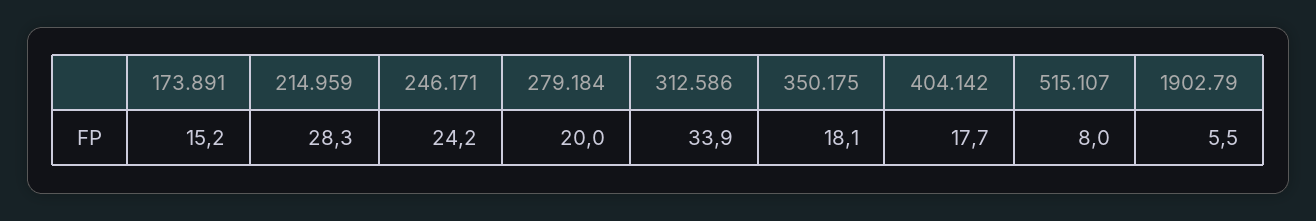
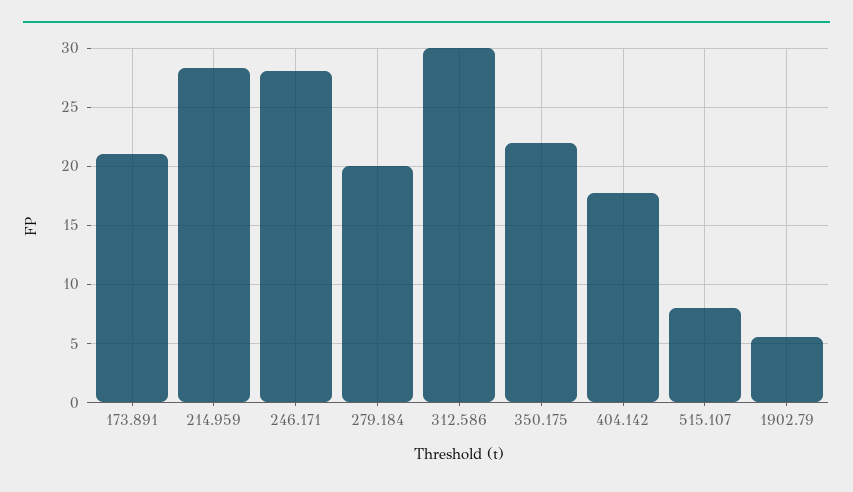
173.891: 15.2 -> 21
246.171: 24.2 -> 28
312.586: 33.9 -> 30
350.175: 18.1 -> 22

